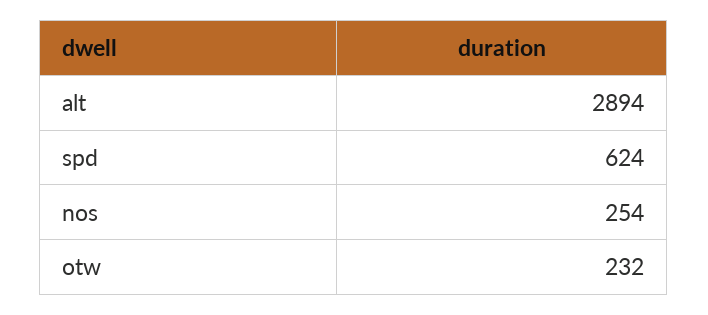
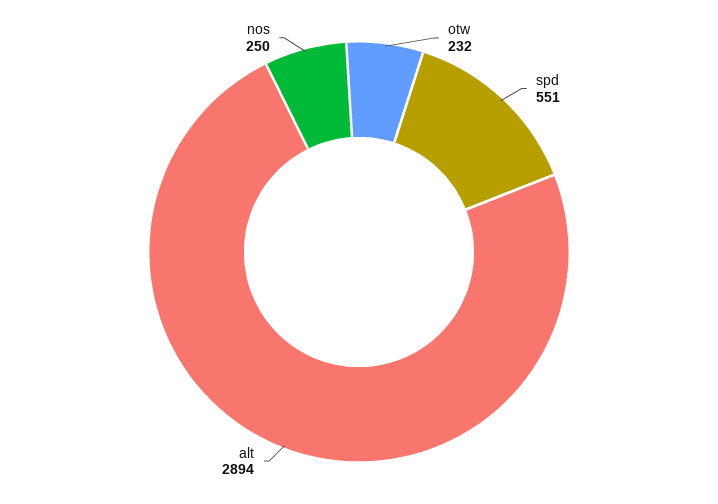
spd: 624 -> 551
nos: 254 -> 250

